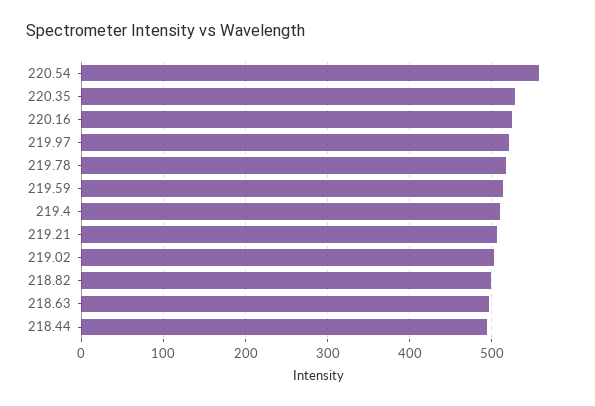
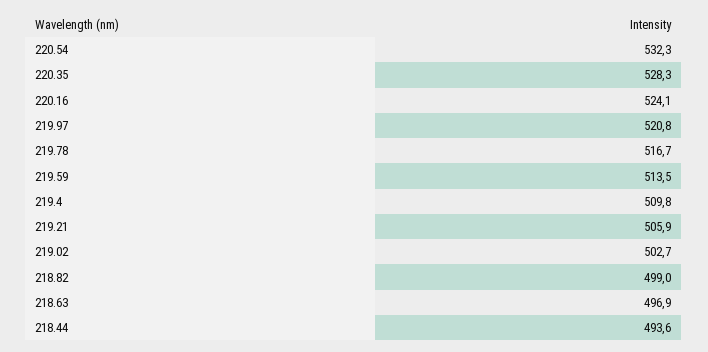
220.54: 560 -> 532.3

